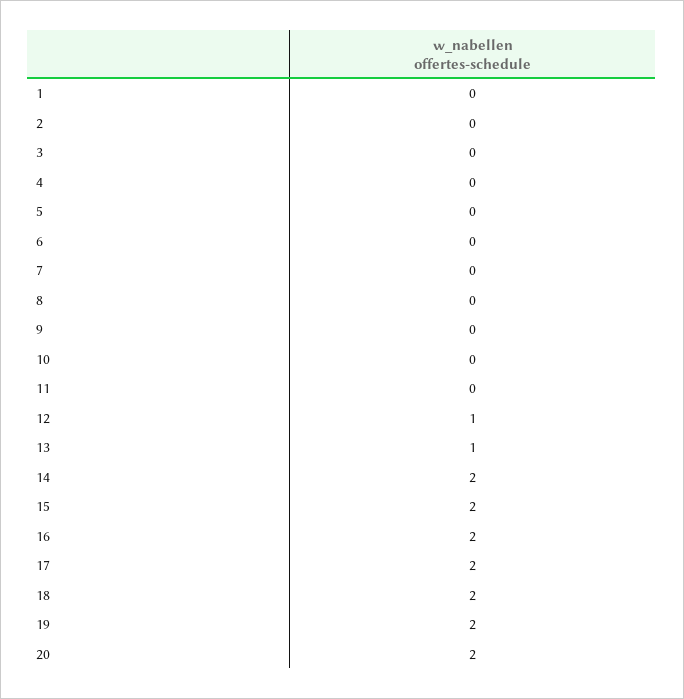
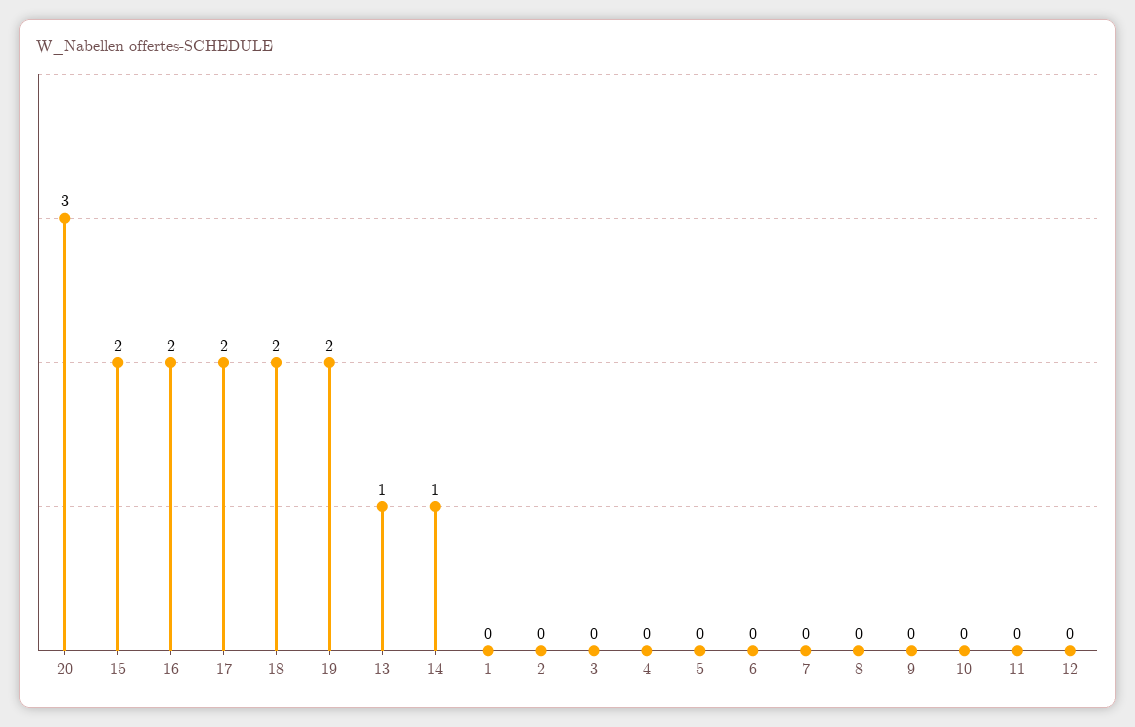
12: 1 -> 0
14: 2 -> 1
20: 2 -> 3

